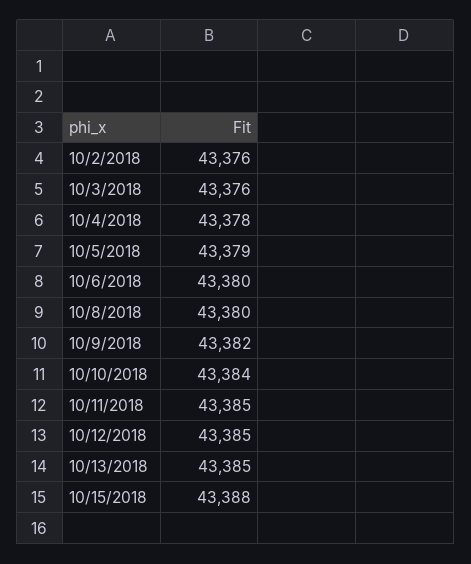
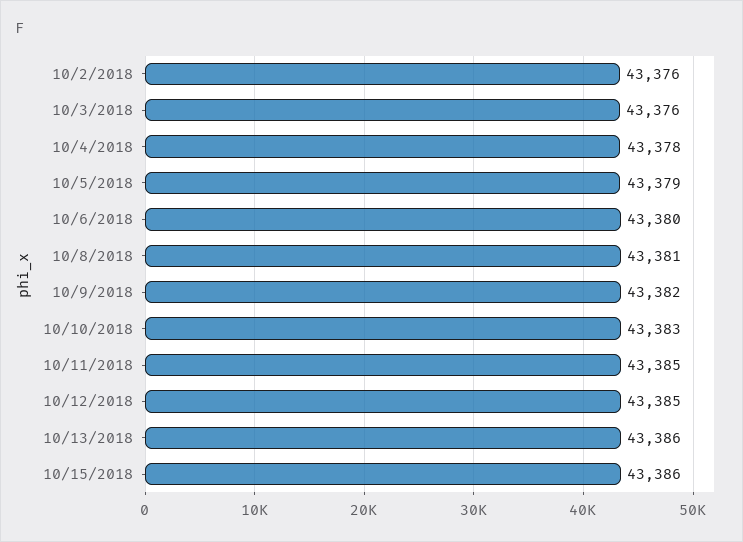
10/8/2018: 43380 -> 43381
10/10/2018: 43384 -> 43383
10/13/2018: 43385 -> 43386
10/15/2018: 43388 -> 43386

